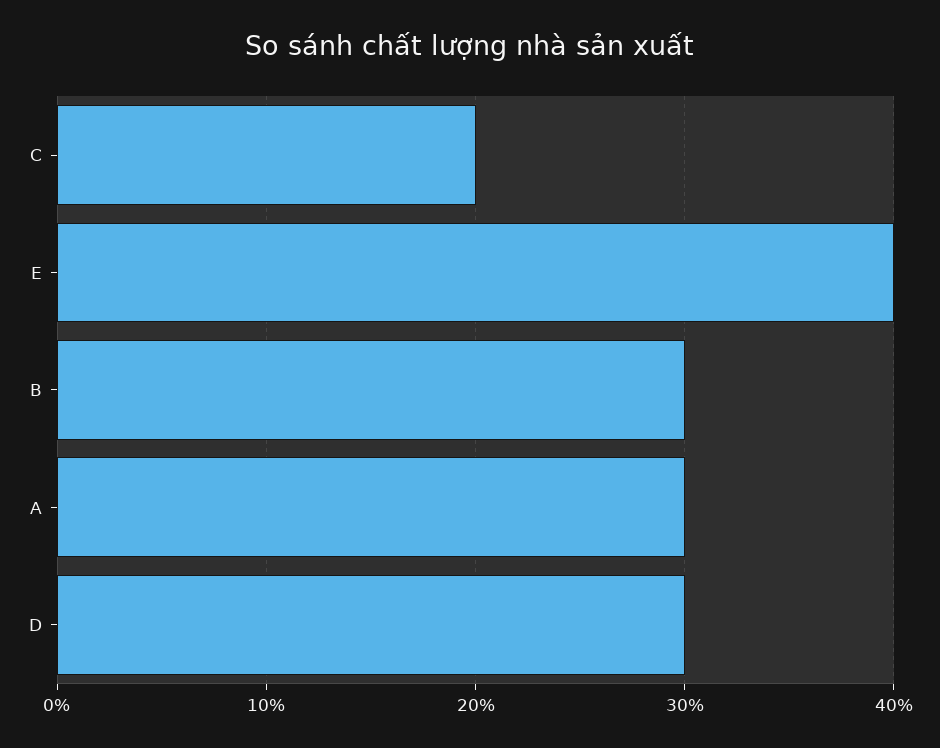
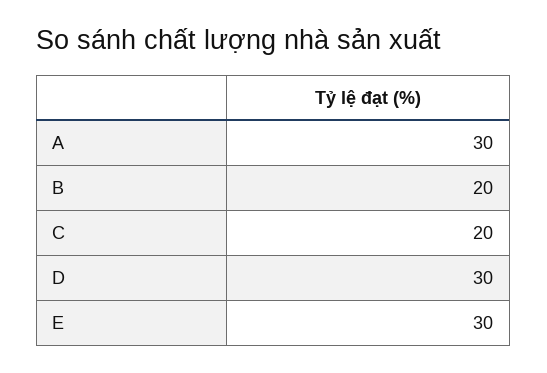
E: 40 -> 30
B: 30 -> 20

